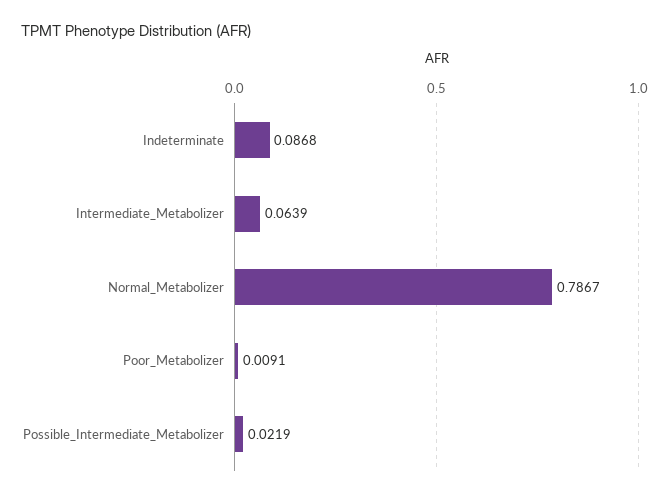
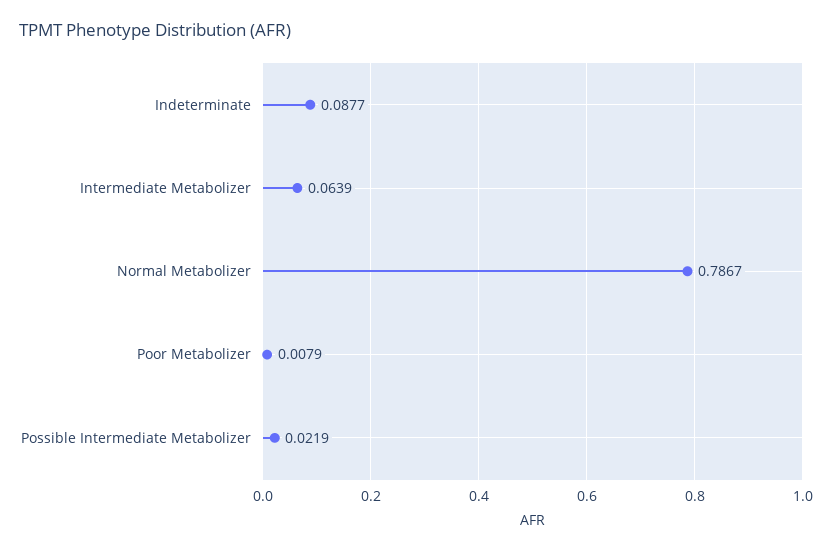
Indeterminate: 0.0868 -> 0.0877
Poor_Metabolizer: 0.0091 -> 0.0079

